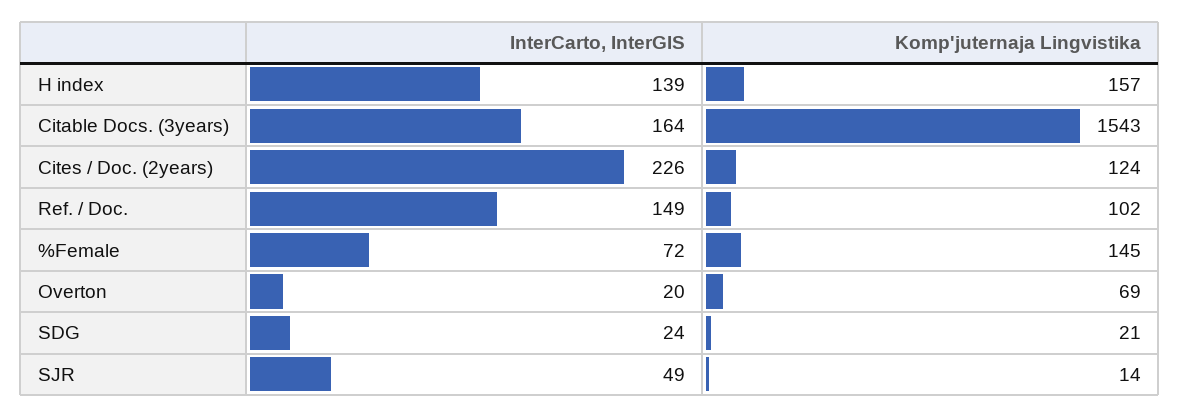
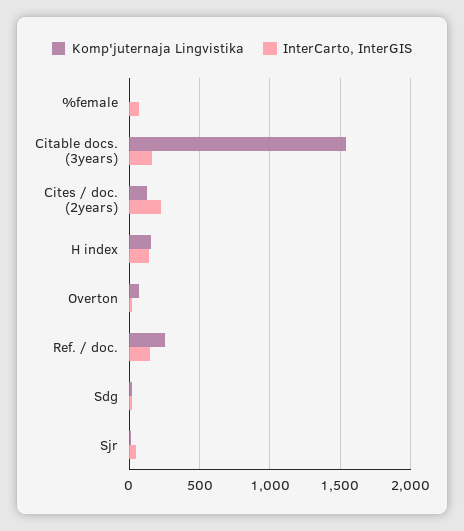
Komp'juternaja Lingvistika, Ref. / Doc.: 102 -> 250
Komp'juternaja Lingvistika, %Female: 145 -> 0

